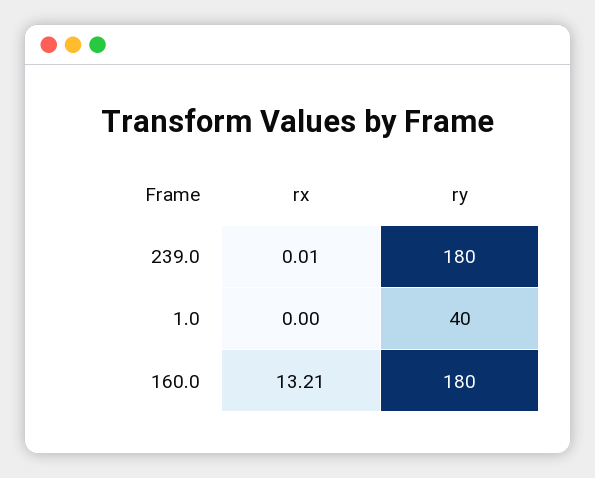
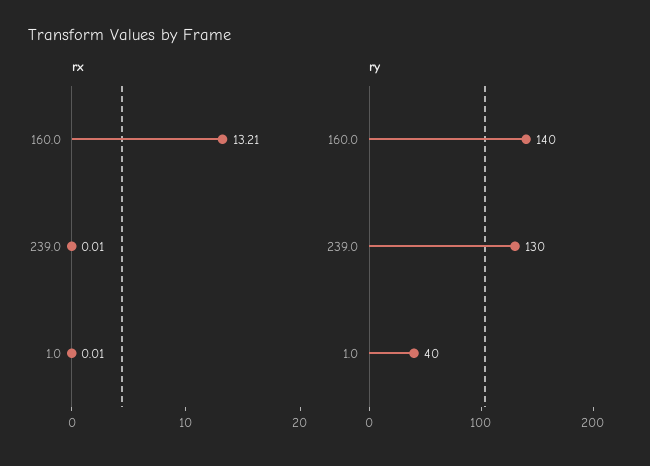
ry, 239.0: 180 -> 130
rx, 1.0: 0 -> 0.01
ry, 160.0: 180 -> 140

